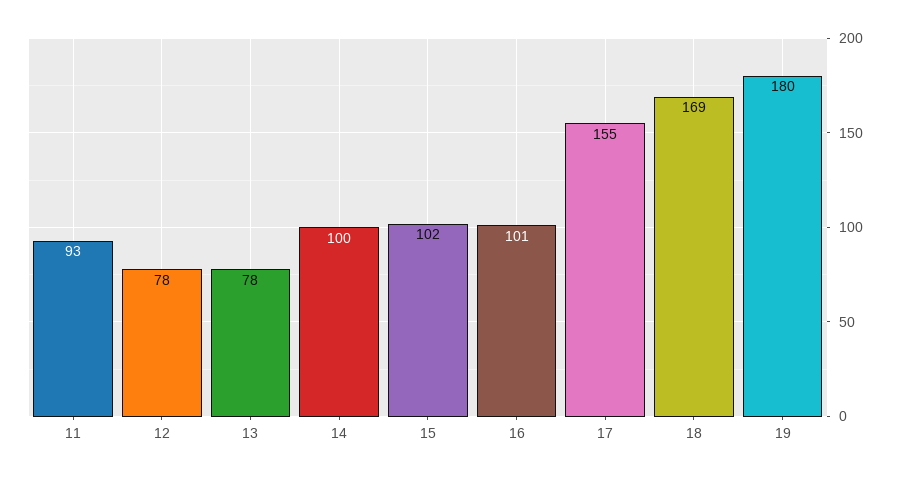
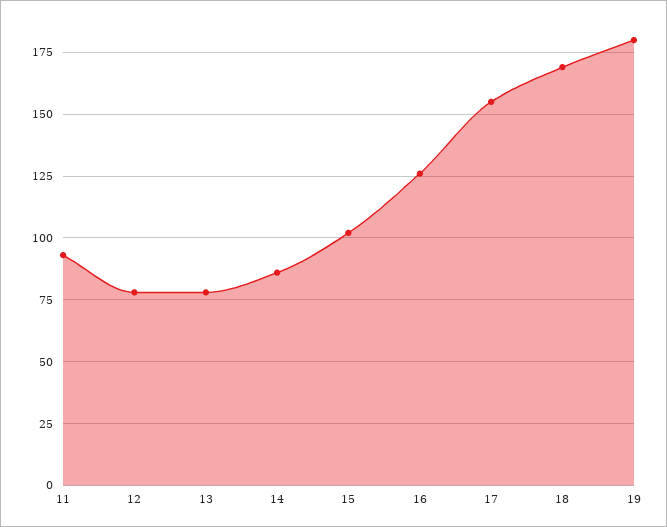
14: 100 -> 85
16: 101 -> 125

